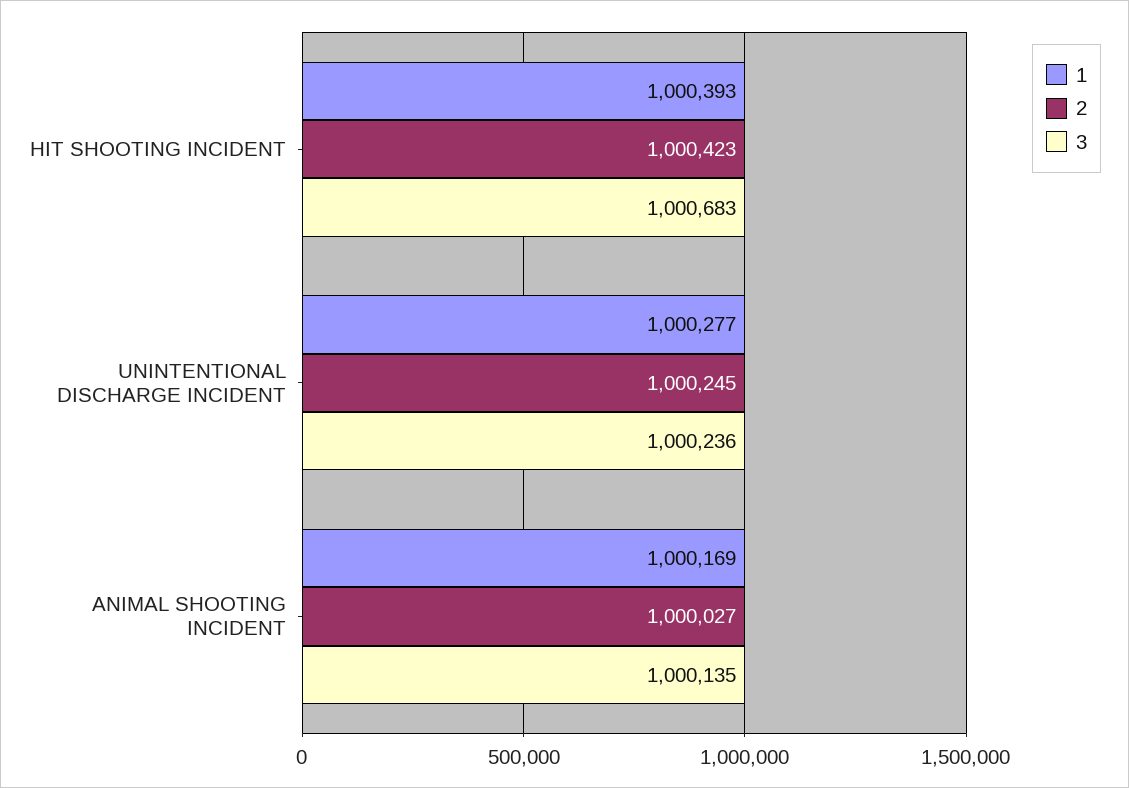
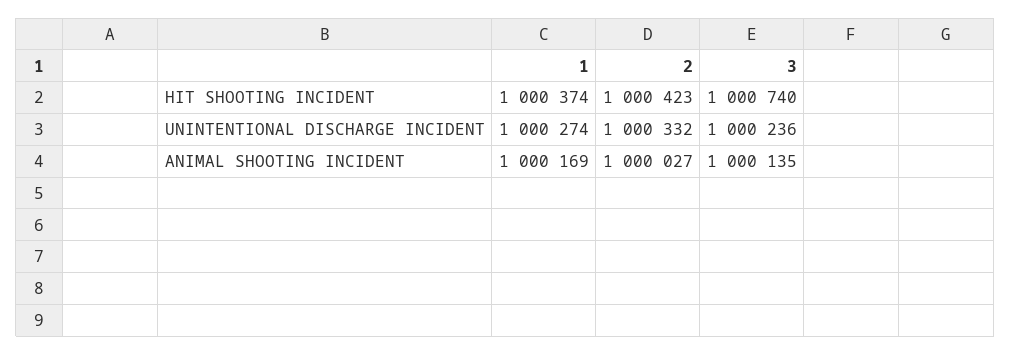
1, HIT SHOOTING INCIDENT: 1000393 -> 1000374
3, HIT SHOOTING INCIDENT: 1000683 -> 1000740
1, UNINTENTIONAL DISCHARGE INCIDENT: 1000277 -> 1000274
2, UNINTENTIONAL DISCHARGE INCIDENT: 1000245 -> 1000332

